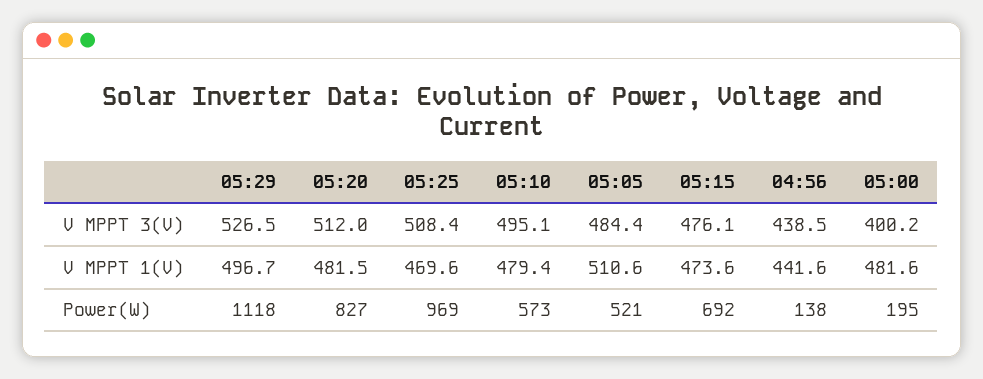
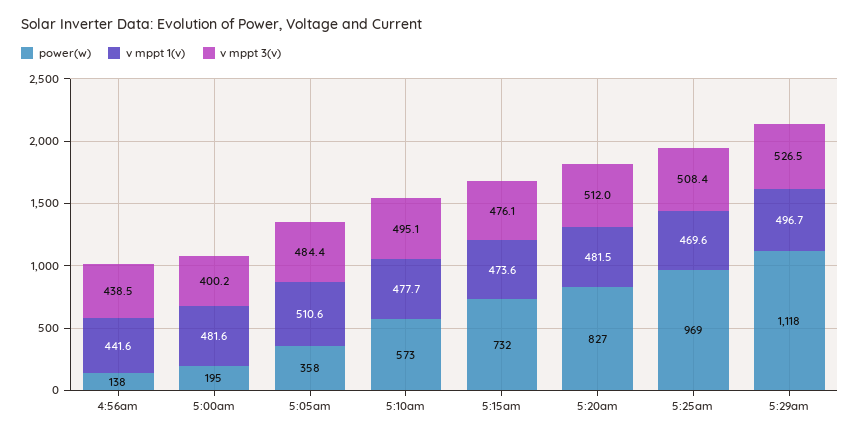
V MPPT 1(V), 05:10: 479.4 -> 477.7
Power(W), 05:05: 521 -> 358
Power(W), 05:15: 692 -> 732

